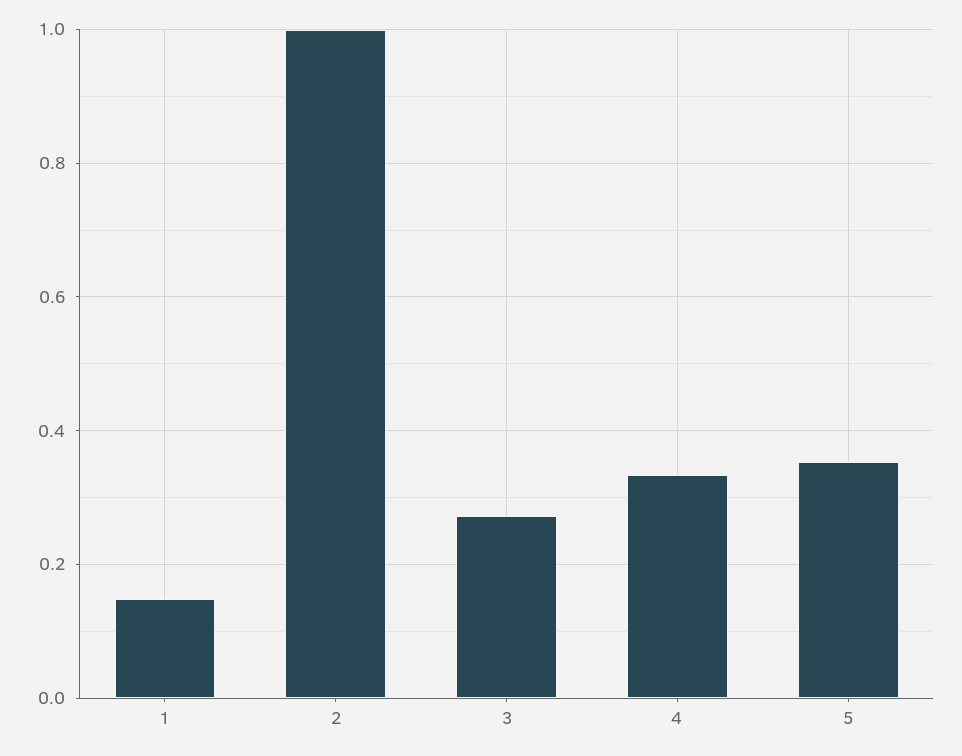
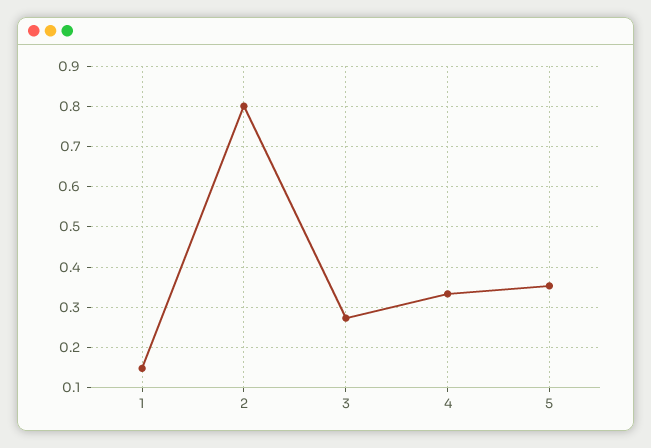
2: 1 -> 0.8

